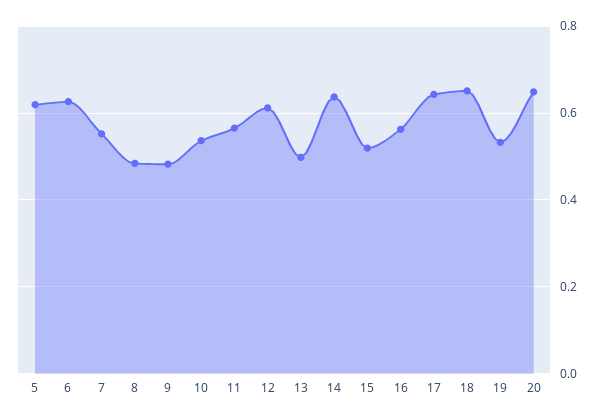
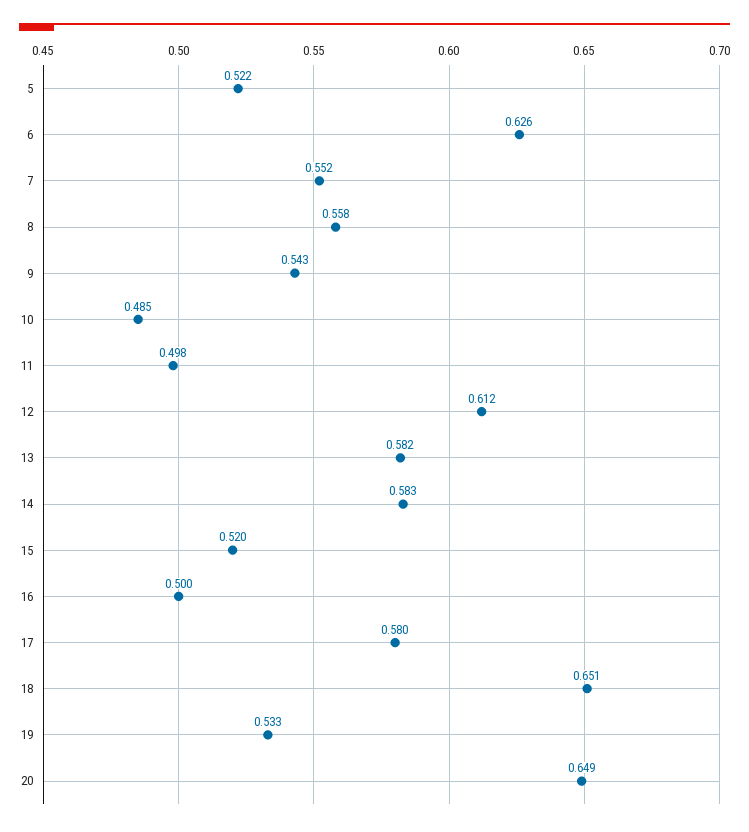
5: 0.62 -> 0.522
8: 0.48 -> 0.558
9: 0.48 -> 0.543
10: 0.54 -> 0.485
11: 0.56 -> 0.498
13: 0.5 -> 0.582
14: 0.64 -> 0.583
16: 0.56 -> 0.5
17: 0.64 -> 0.58

